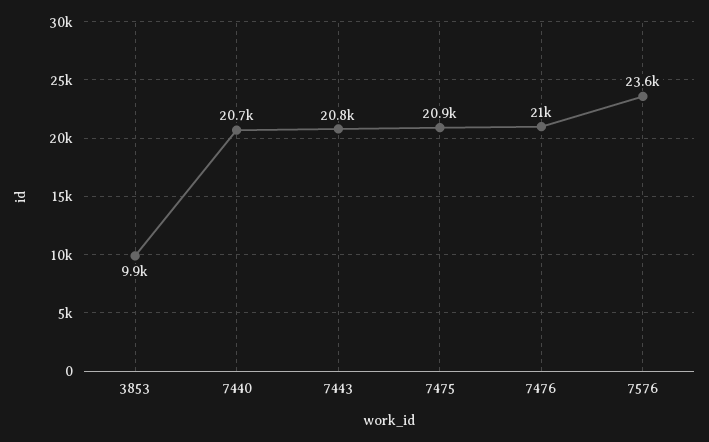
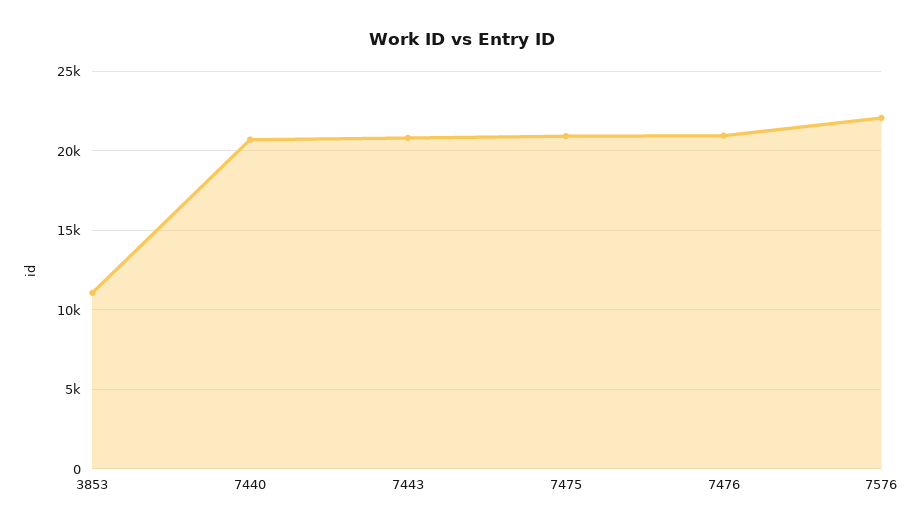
3853: 9900 -> 11000
7576: 23600 -> 22000

